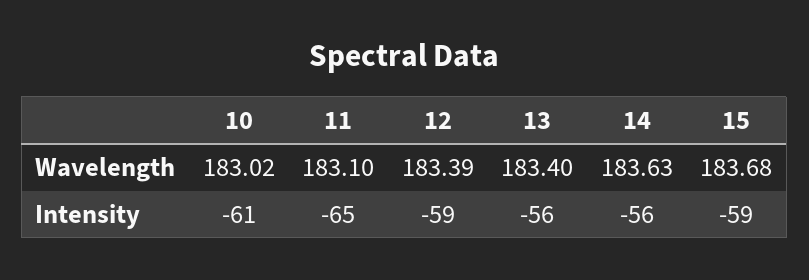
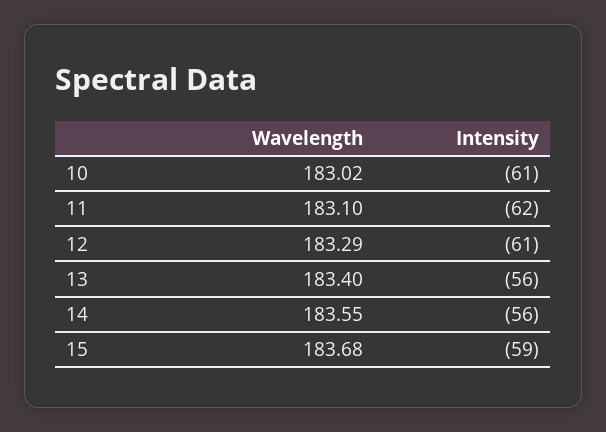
12, Wavelength: 183.39 -> 183.29
14, Wavelength: 183.63 -> 183.55
11, Intensity: -65 -> -62
12, Intensity: -59 -> -61

